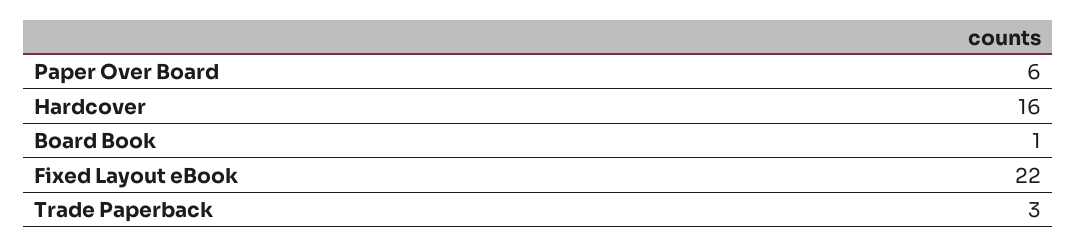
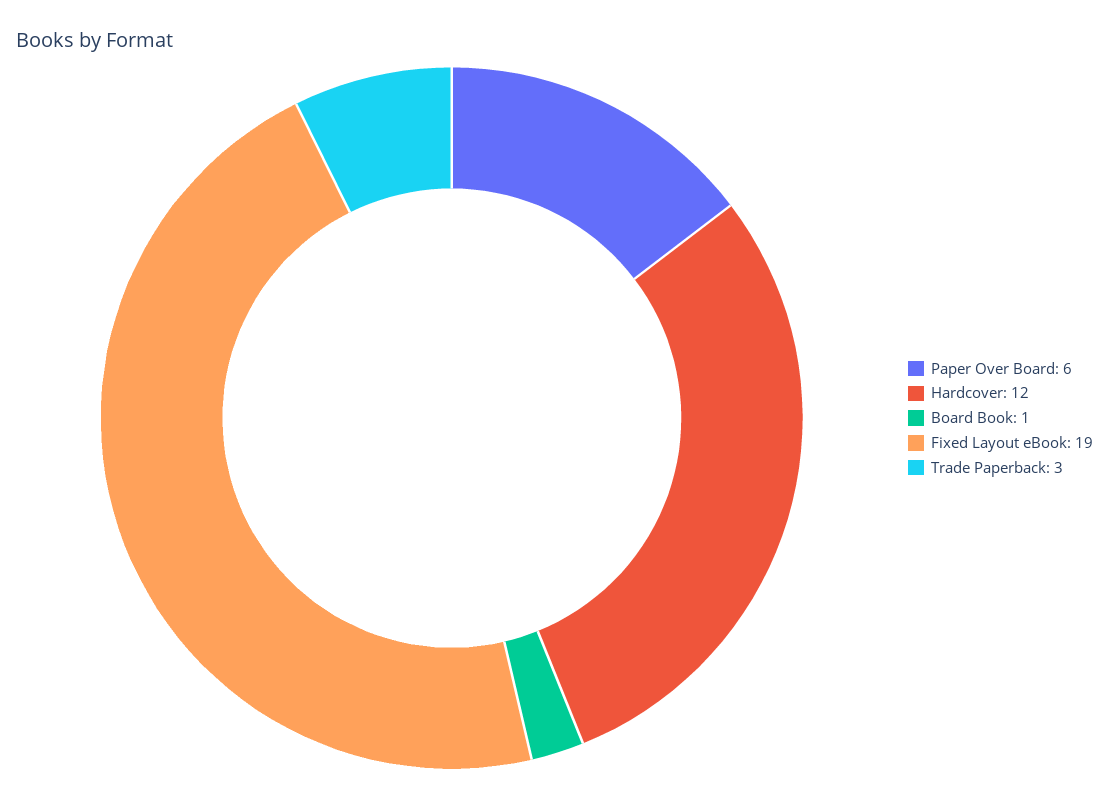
Hardcover: 16 -> 12
Fixed Layout eBook: 22 -> 19

